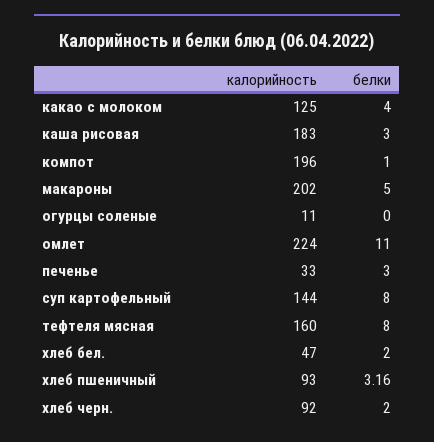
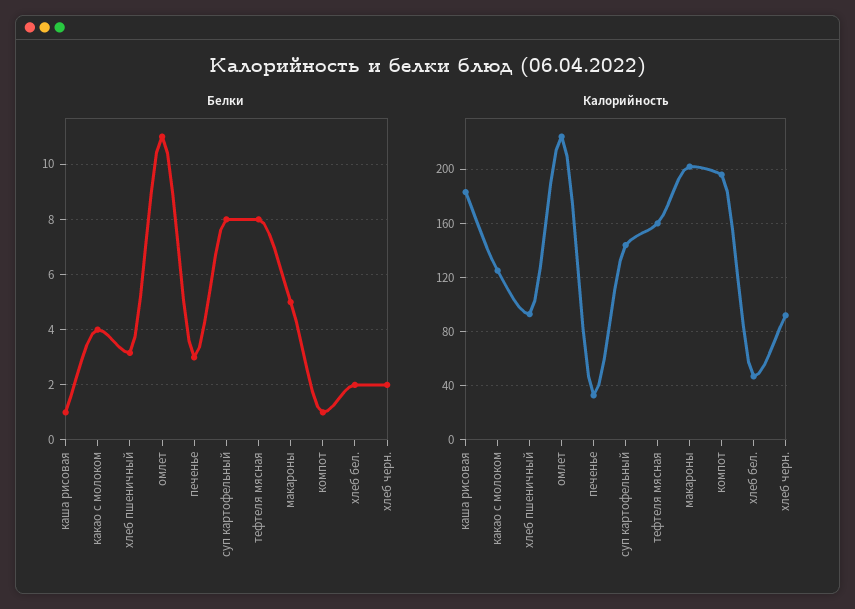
белки, каша рисовая: 3 -> 1
калорийность, огурцы соленые: 11 -> none
белки, огурцы соленые: 0 -> none

